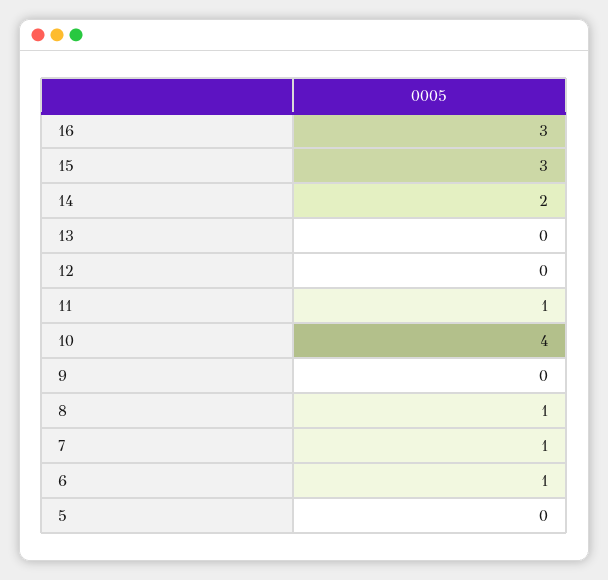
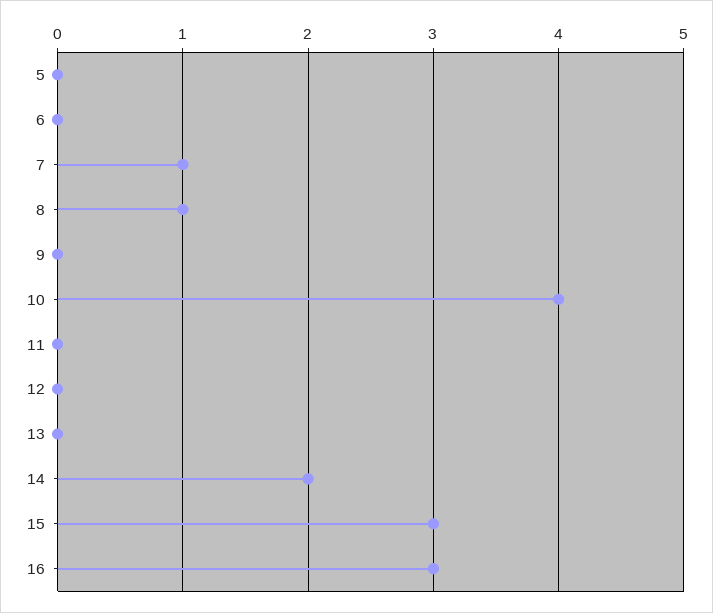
11: 1 -> 0
6: 1 -> 0

